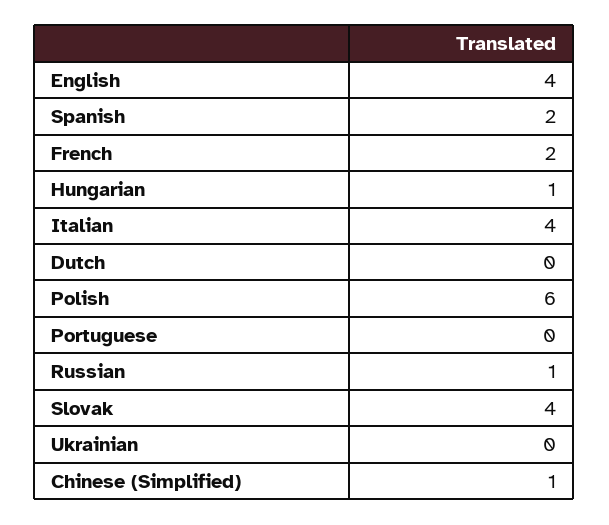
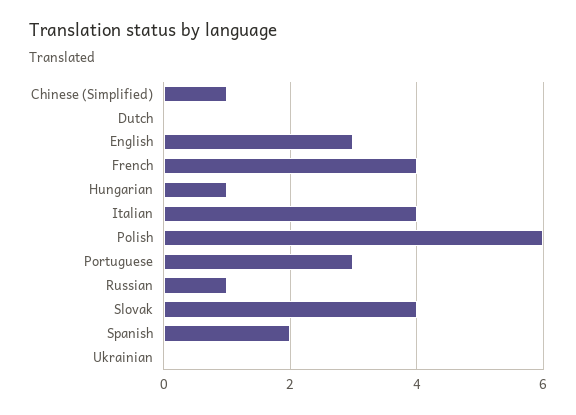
English: 4 -> 3
French: 2 -> 4
Portuguese: 0 -> 3

